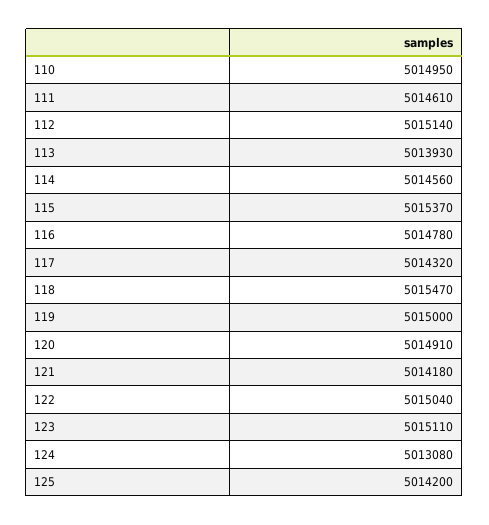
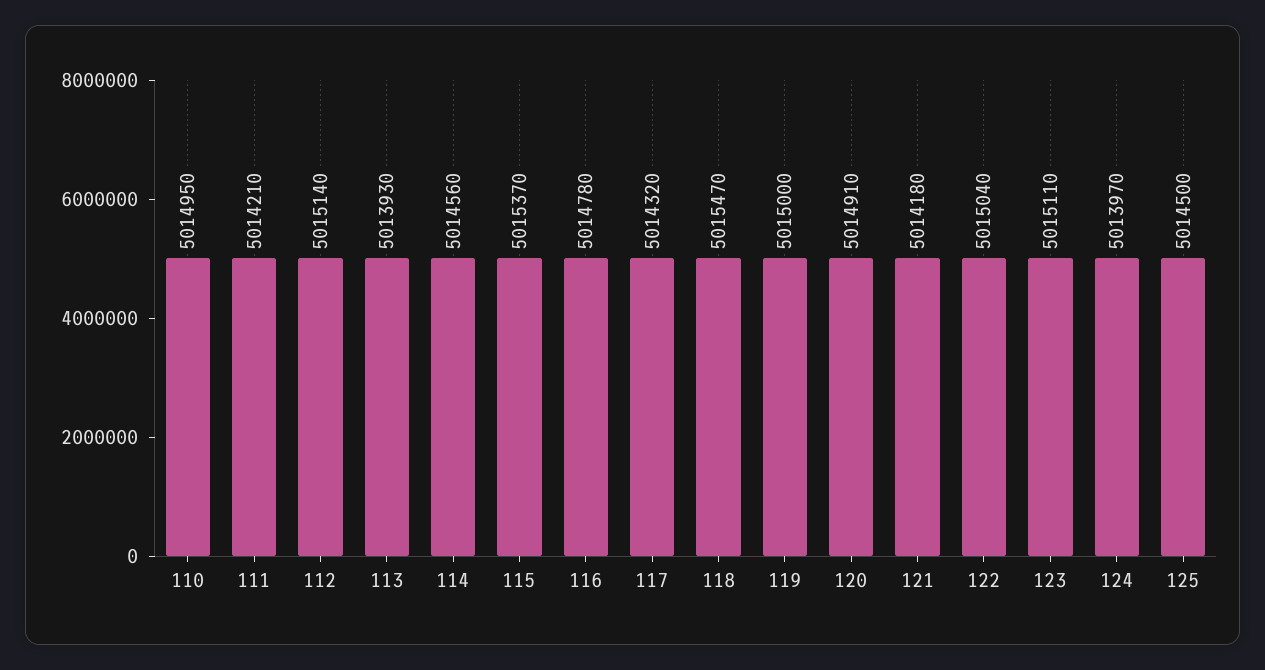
111: 5014610 -> 5014210
124: 5013080 -> 5013970
125: 5014200 -> 5014500

